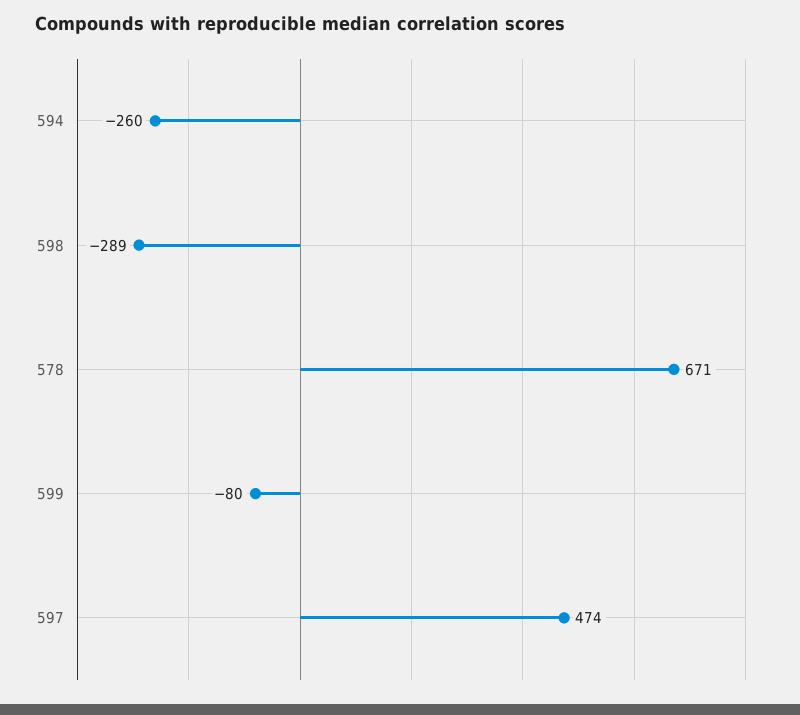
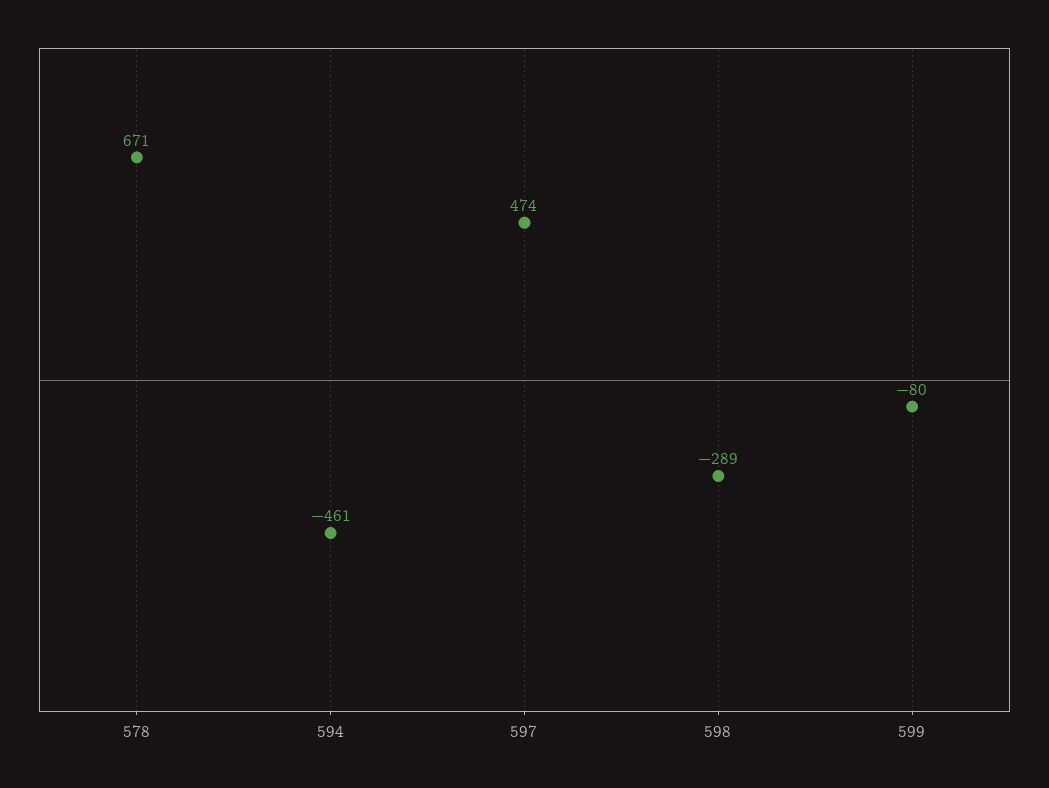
594: -260 -> -461

